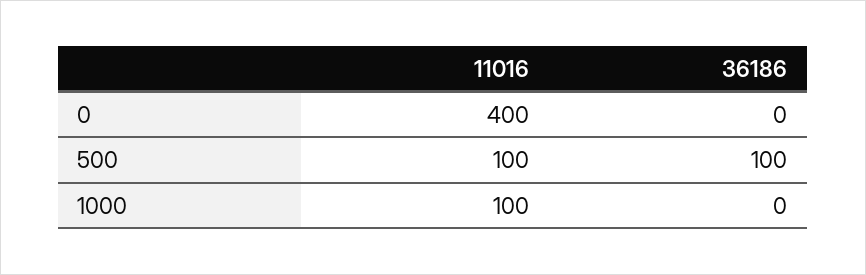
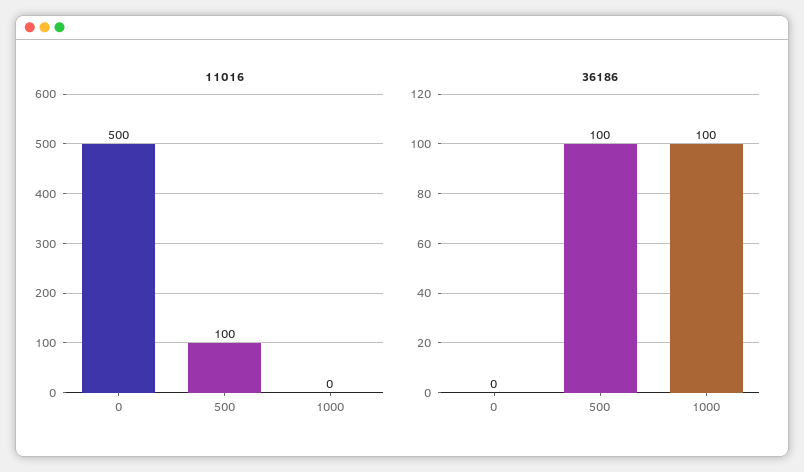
11016, 0: 400 -> 500
11016, 1000: 100 -> 0
36186, 1000: 0 -> 100

